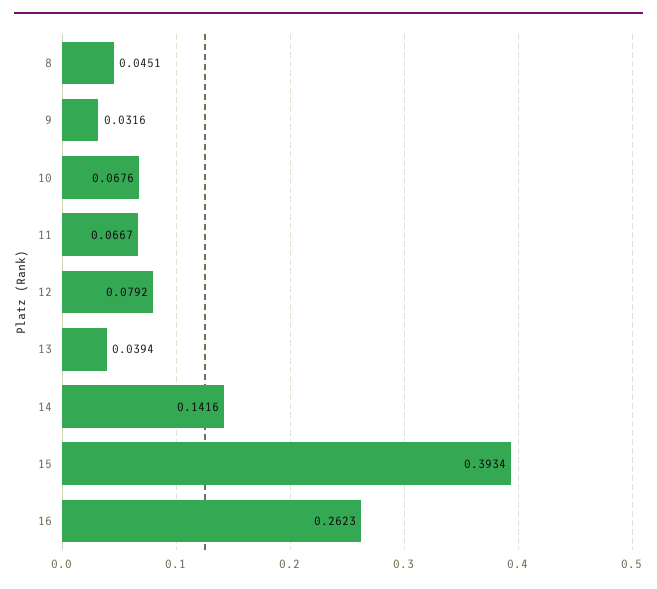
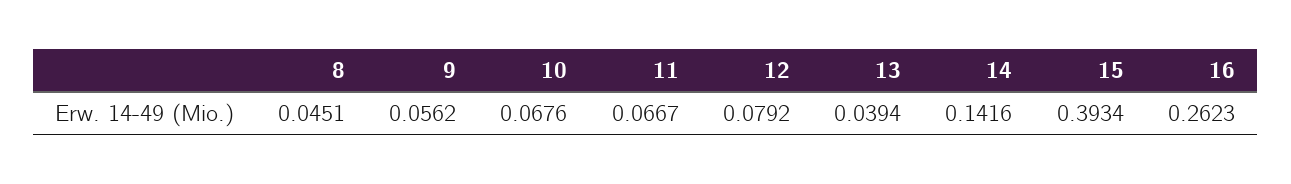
9: 0.0316 -> 0.0562

